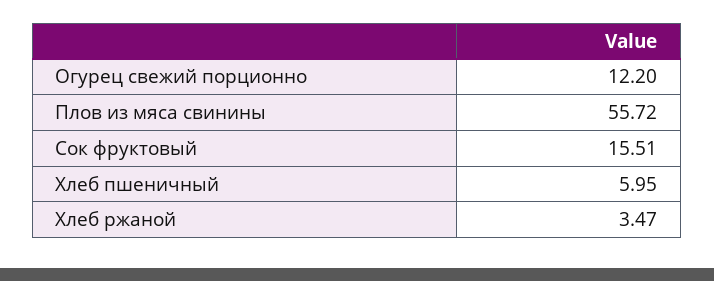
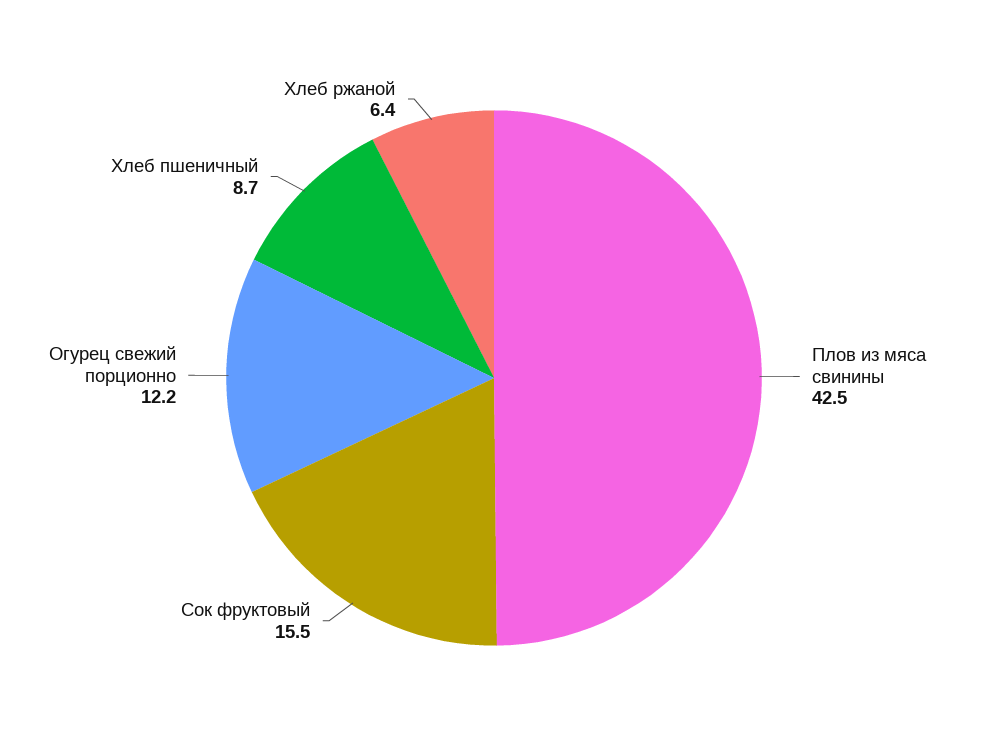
Плов из мяса свинины: 55.72 -> 42.5
Хлеб пшеничный: 5.95 -> 8.7
Хлеб ржаной: 3.47 -> 6.4

